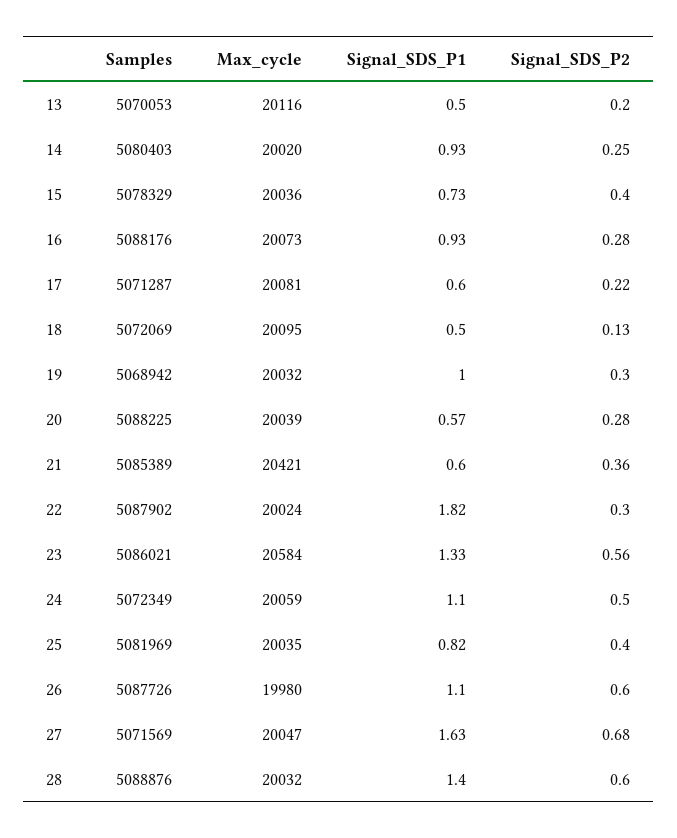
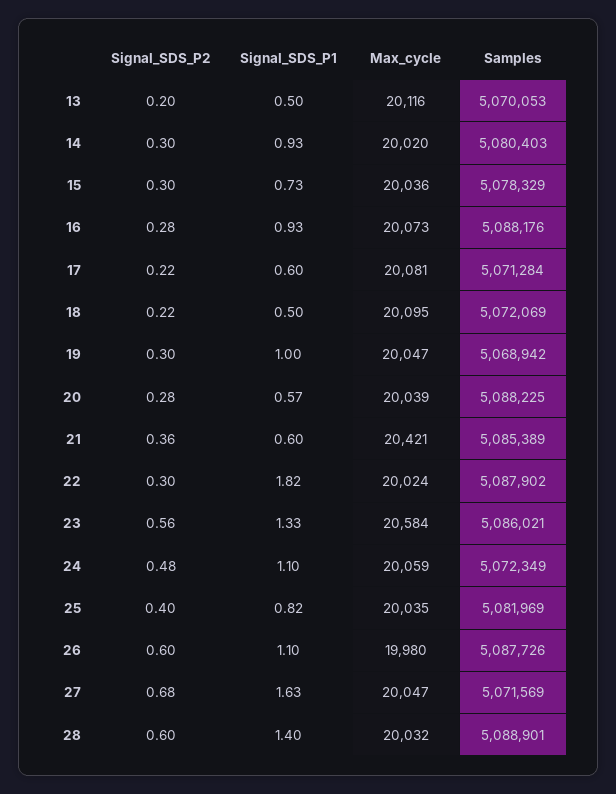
Signal_SDS_P2, 14: 0.25 -> 0.3
Signal_SDS_P2, 15: 0.4 -> 0.3
Samples, 17: 5071287 -> 5071284
Signal_SDS_P2, 18: 0.13 -> 0.22
Max_cycle, 19: 20032 -> 20047
Signal_SDS_P2, 24: 0.5 -> 0.48
Samples, 28: 5088876 -> 5088901

